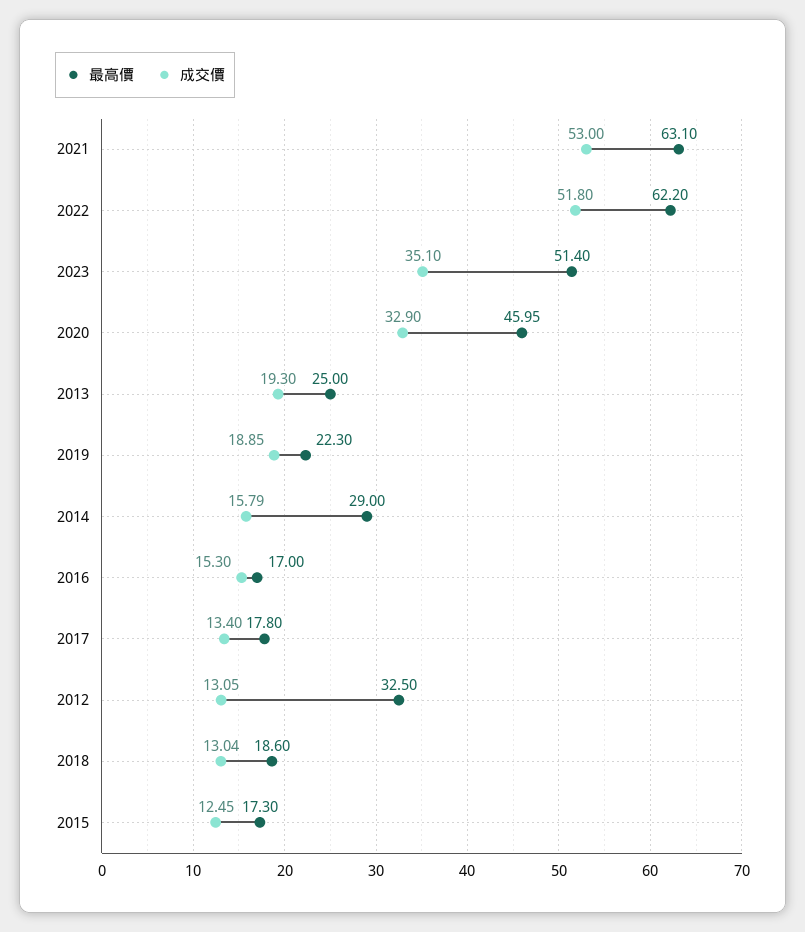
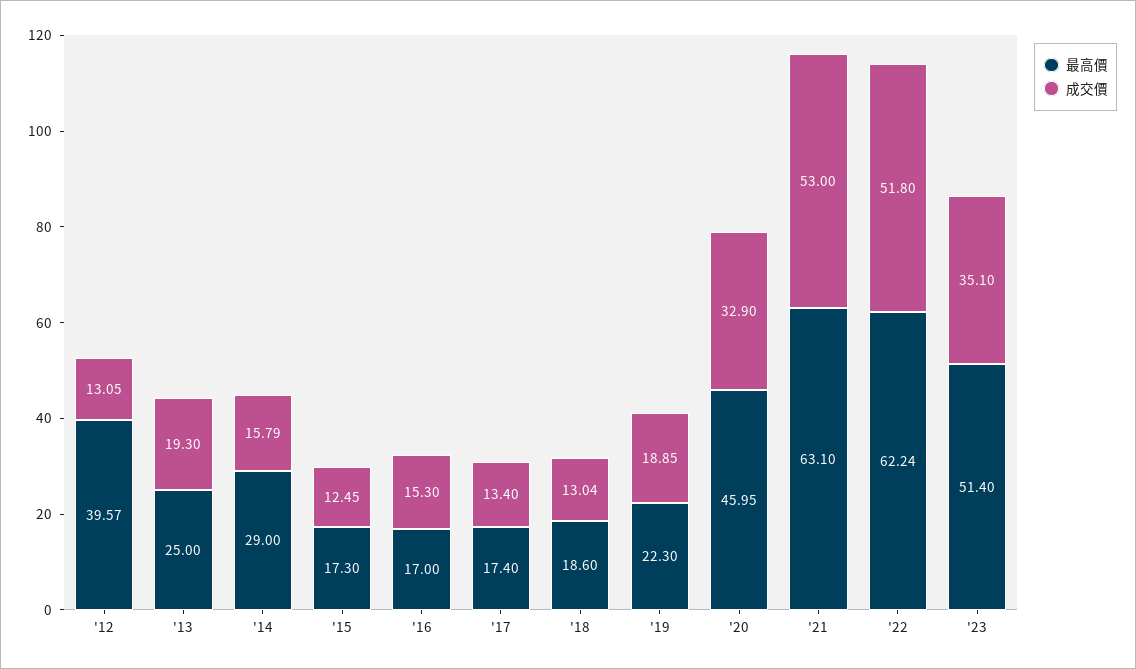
最高價, 2022: 62.2 -> 62.24
最高價, 2017: 17.8 -> 17.4
最高價, 2012: 32.5 -> 39.57

